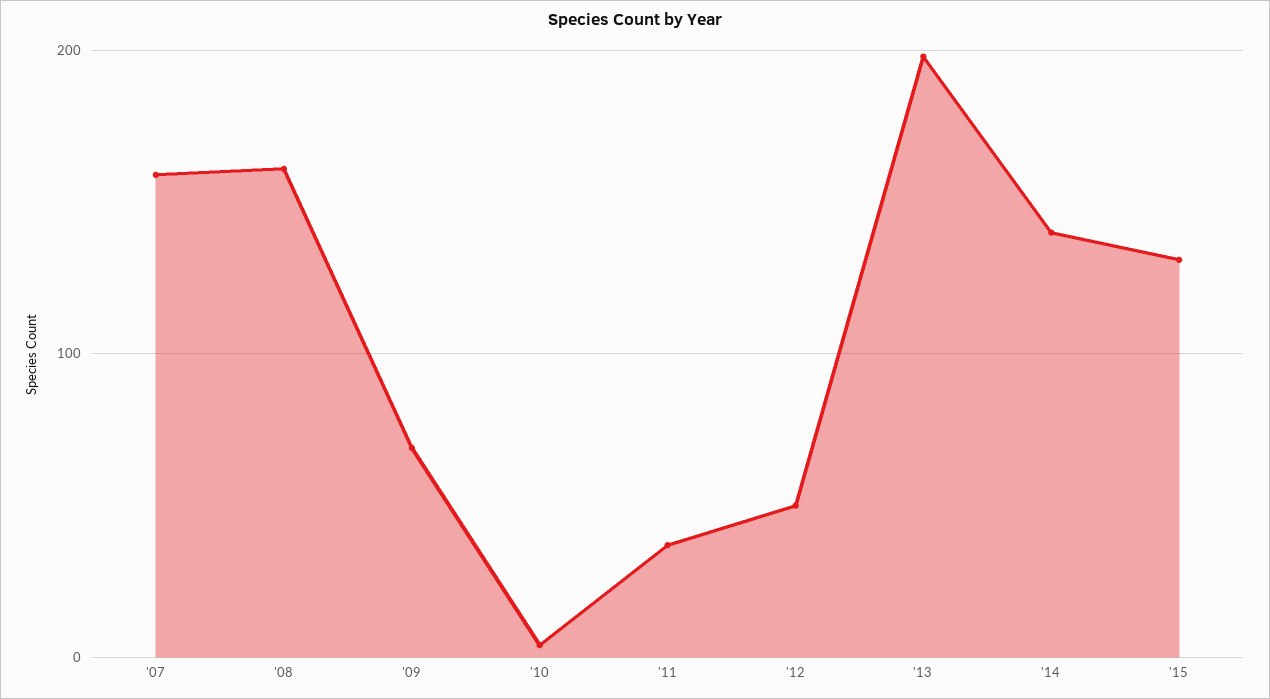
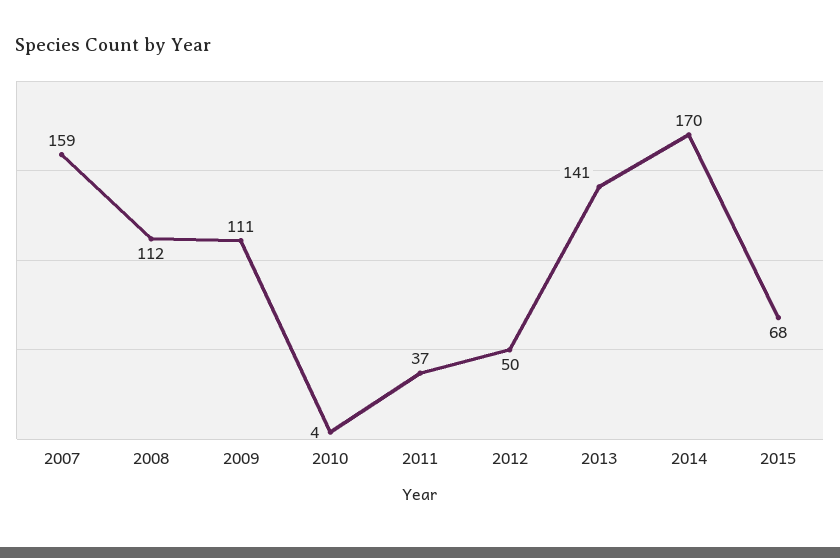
'08: 160 -> 112
'09: 70 -> 111
'13: 200 -> 141
'14: 140 -> 170
'15: 130 -> 68

